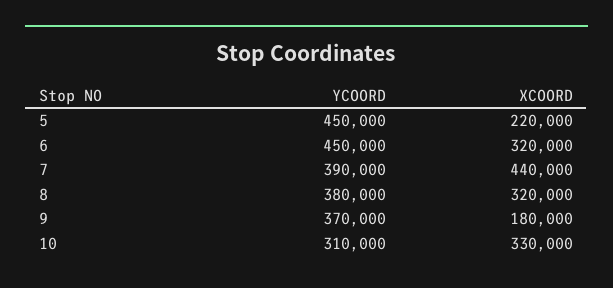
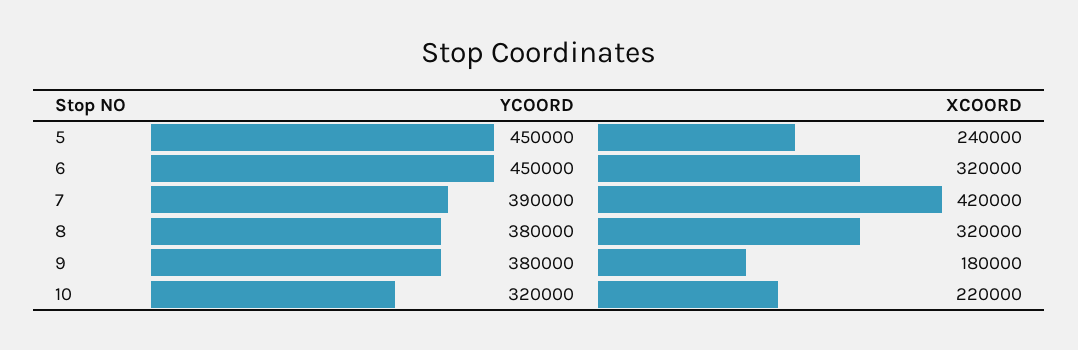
XCOORD, 5: 220000 -> 240000
XCOORD, 7: 440000 -> 420000
YCOORD, 9: 370000 -> 380000
YCOORD, 10: 310000 -> 320000
XCOORD, 10: 330000 -> 220000

